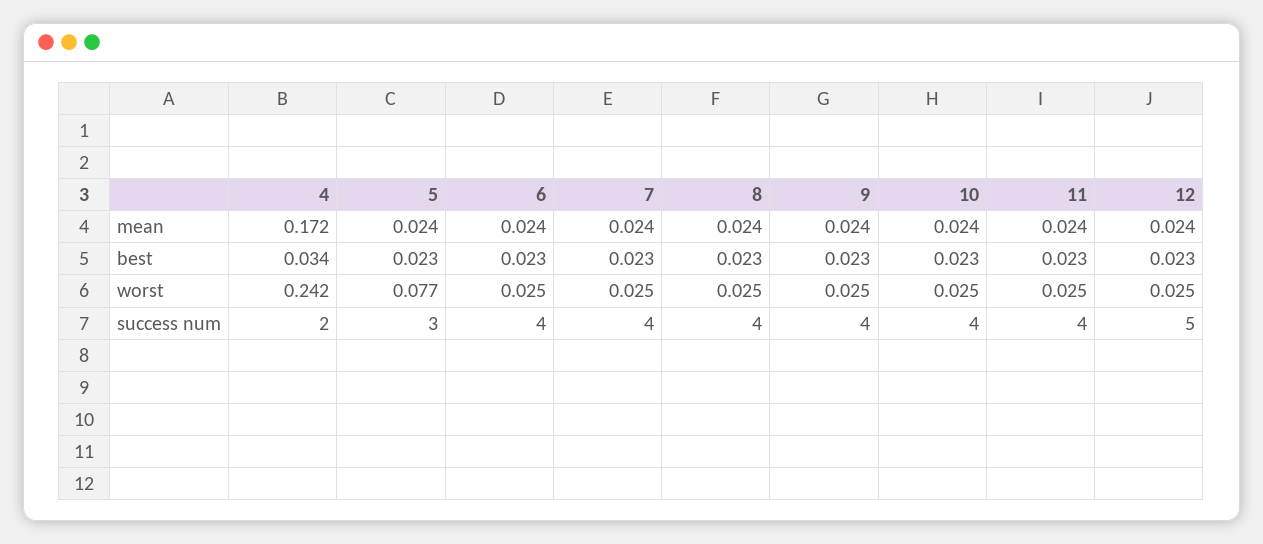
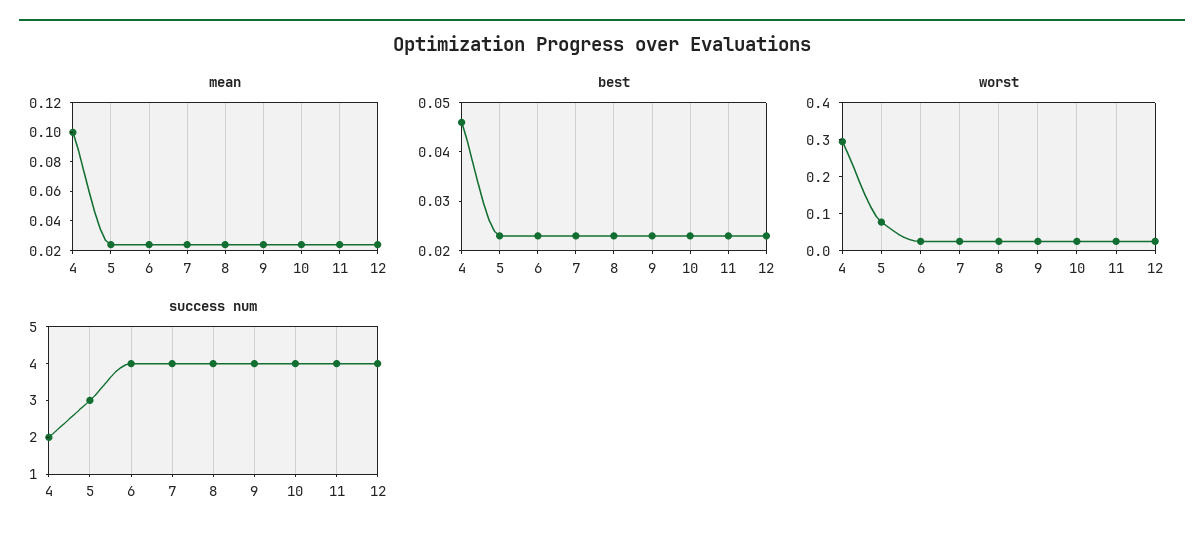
mean, 4: 0.172 -> 0.1
best, 4: 0.034 -> 0.045
worst, 4: 0.242 -> 0.3
success num, 12: 5 -> 4

